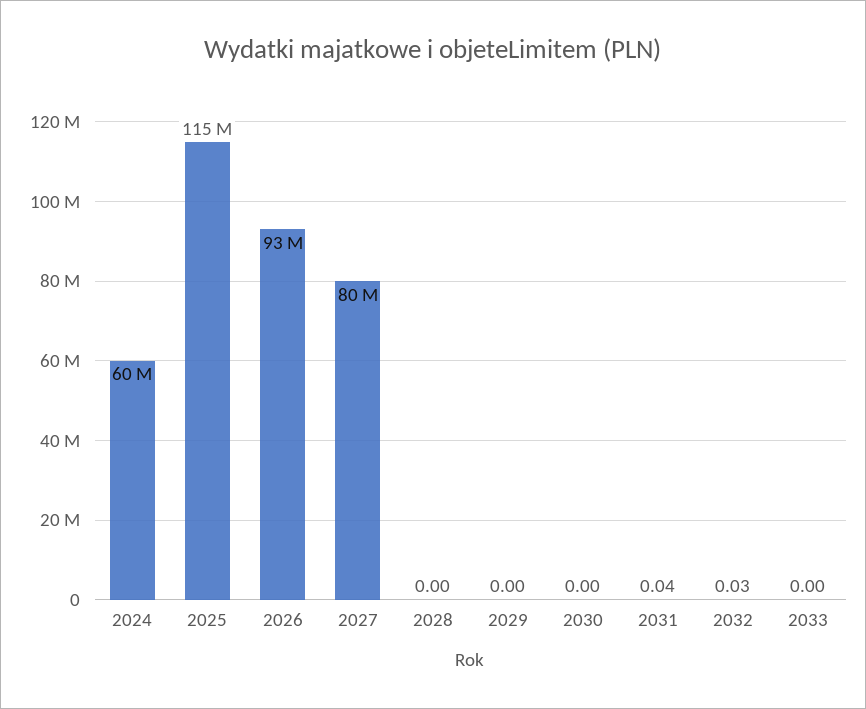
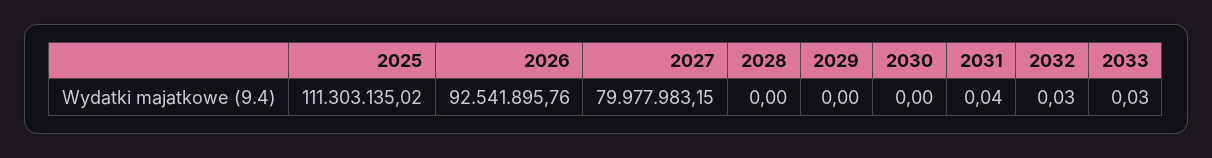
2024: 60000000 -> none
2025: 115000000 -> 111303135.02
2033: 0 -> 0.03

